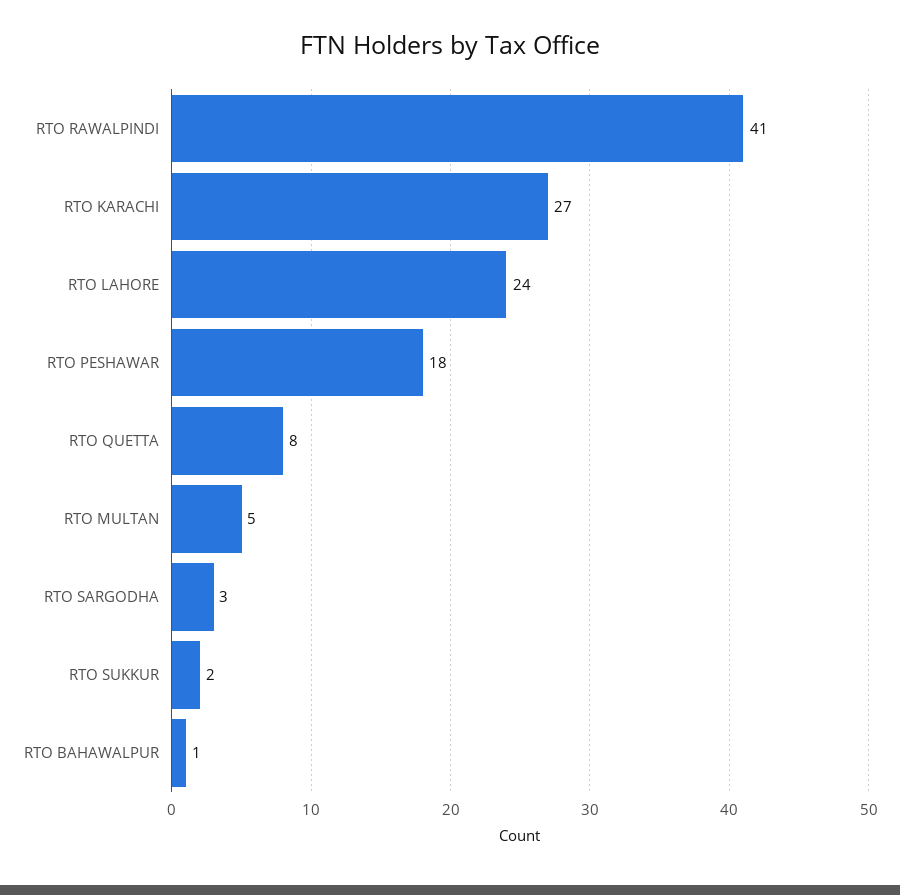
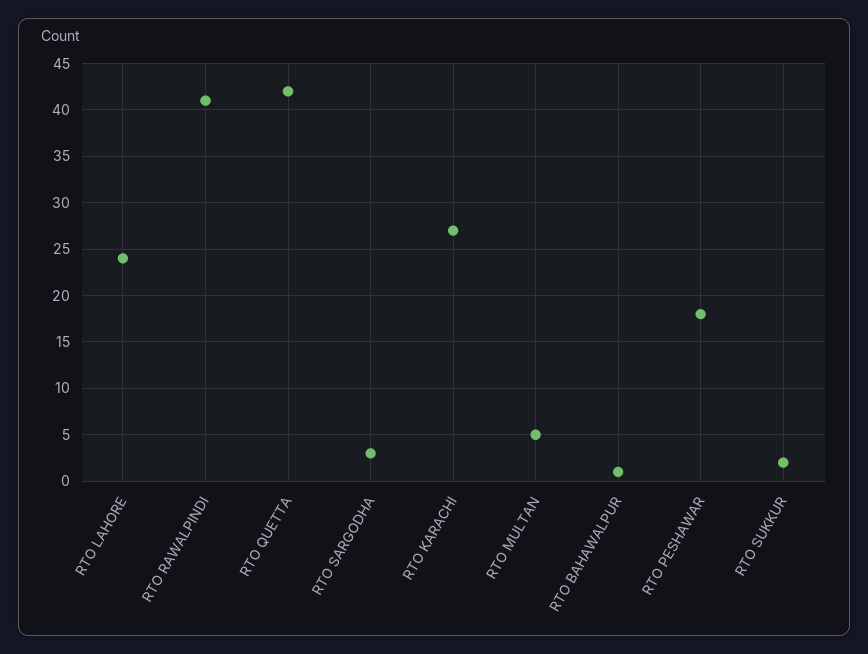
RTO QUETTA: 8 -> 42

